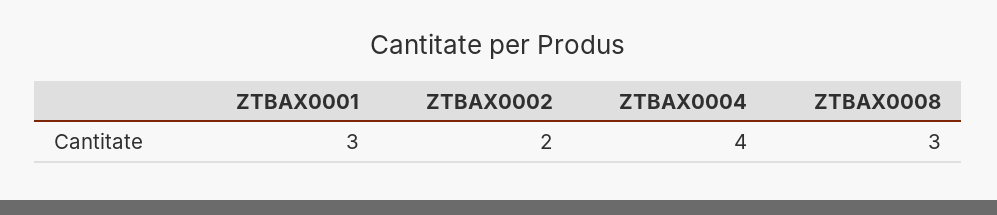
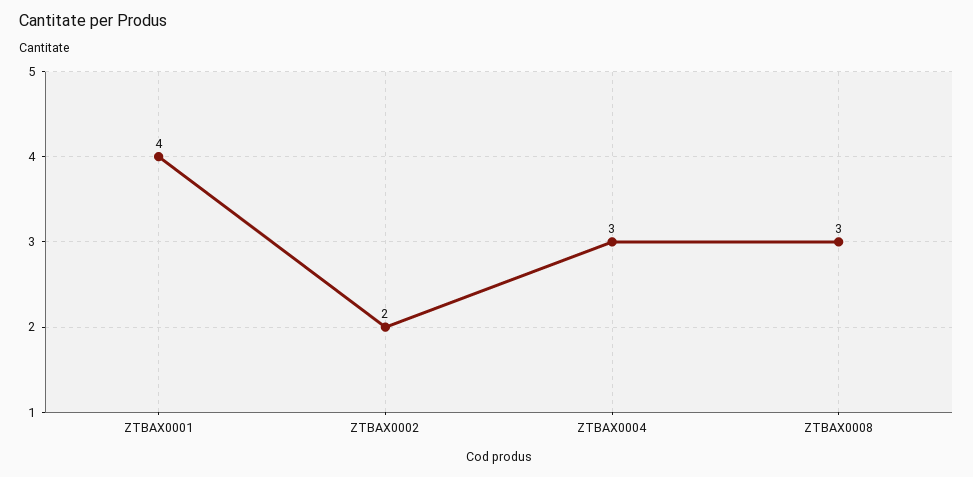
ZTBAX0001: 3 -> 4
ZTBAX0004: 4 -> 3

